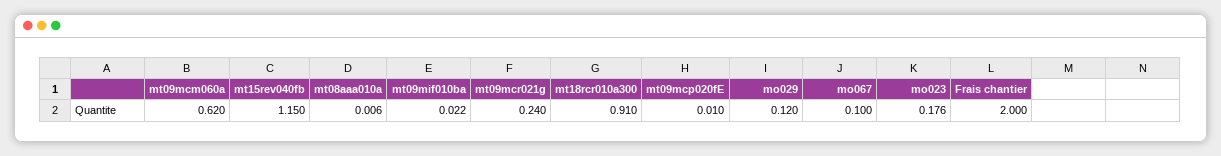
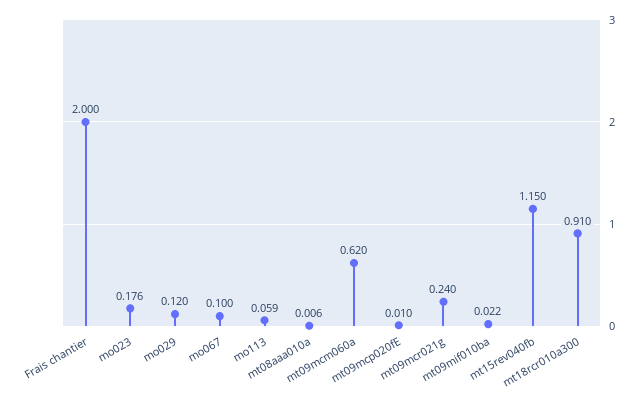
mo113: none -> 0.059

